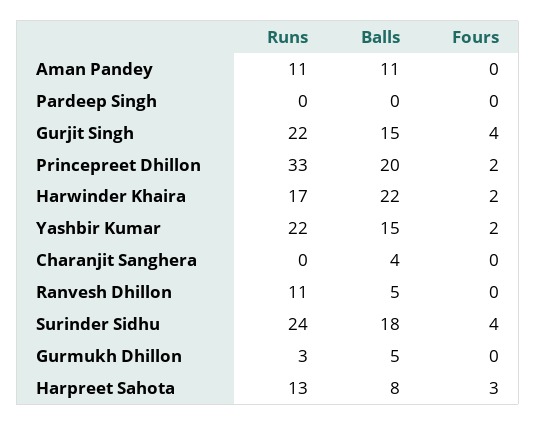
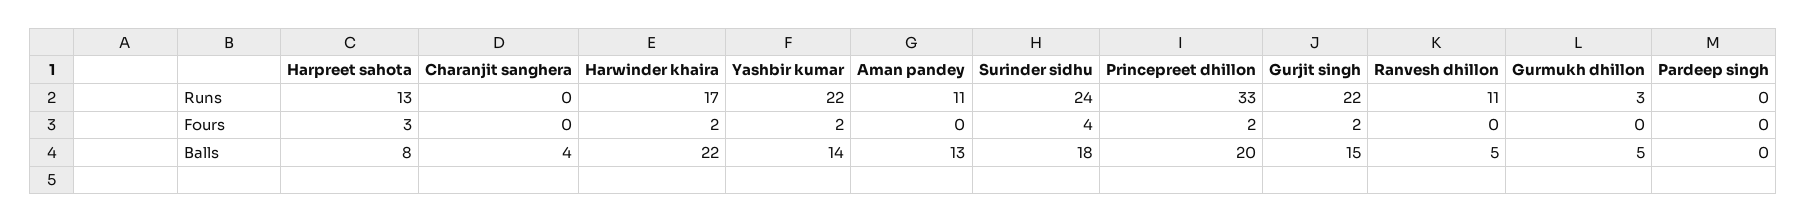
Balls, Aman Pandey: 11 -> 13
Fours, Gurjit Singh: 4 -> 2
Balls, Yashbir Kumar: 15 -> 14

